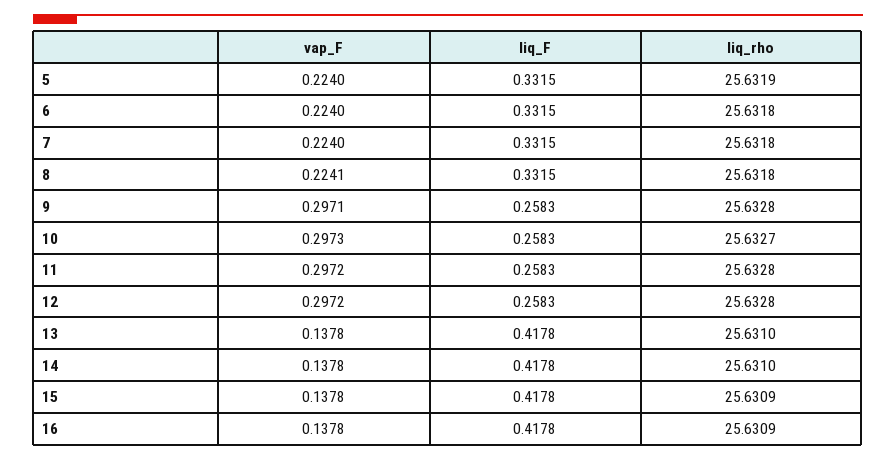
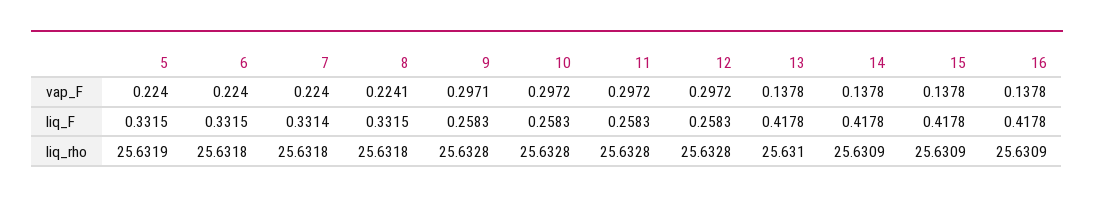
liq_F, 7: 0.3315 -> 0.3314
vap_F, 10: 0.2973 -> 0.2972
liq_rho, 10: 25.6327 -> 25.6328
liq_rho, 14: 25.631 -> 25.6309

